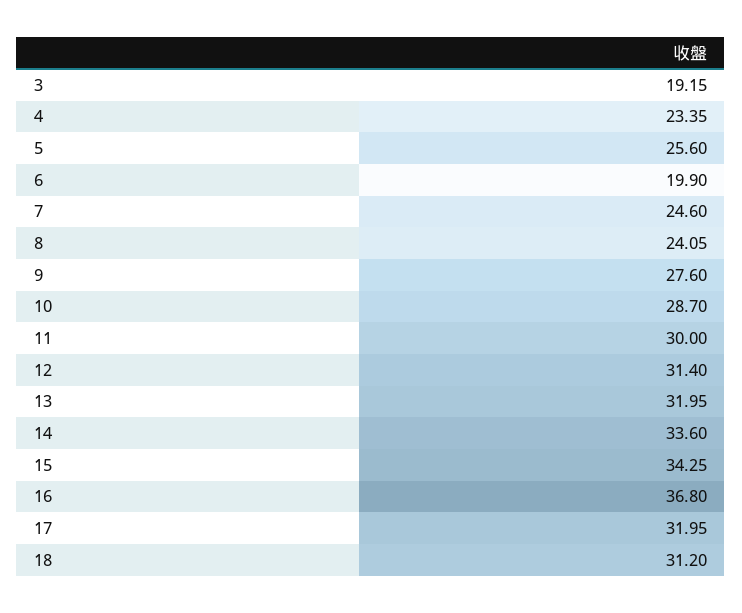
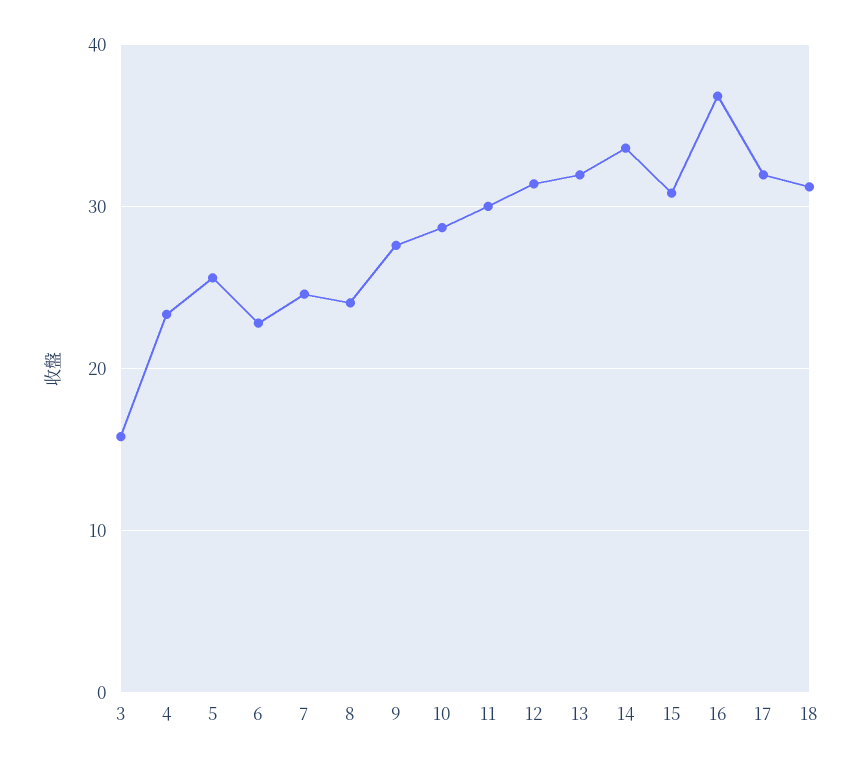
3: 19.15 -> 16
6: 19.9 -> 23
15: 34.25 -> 31

